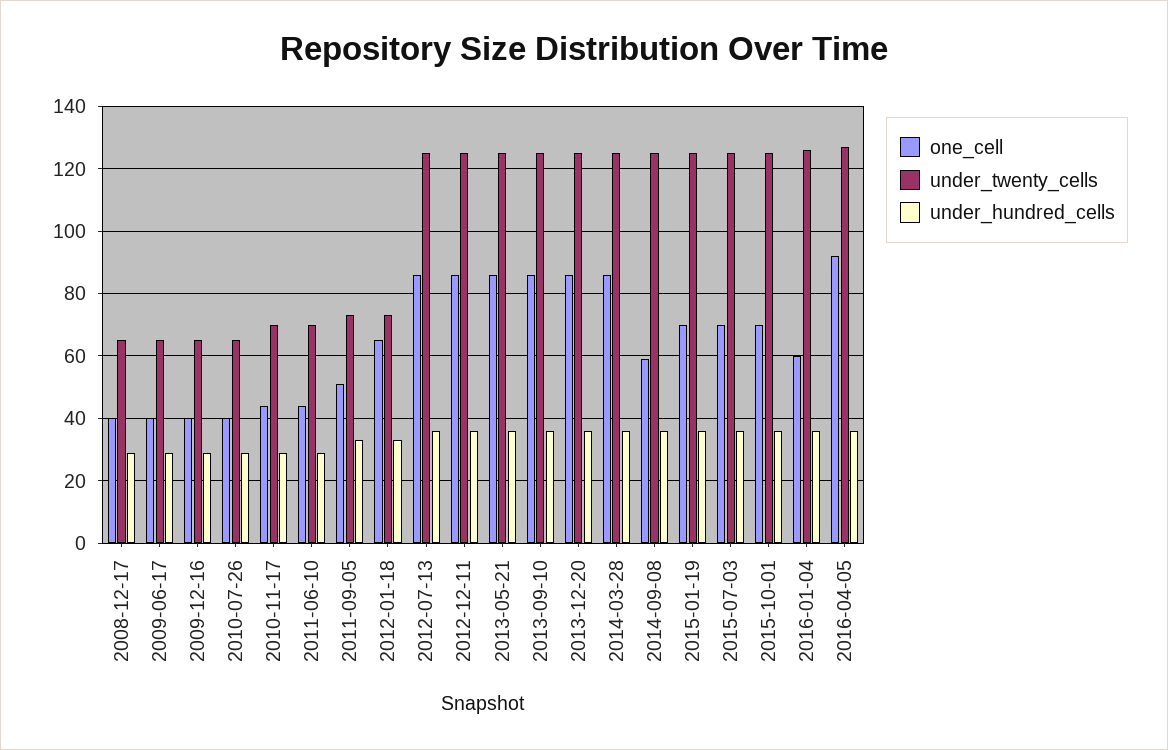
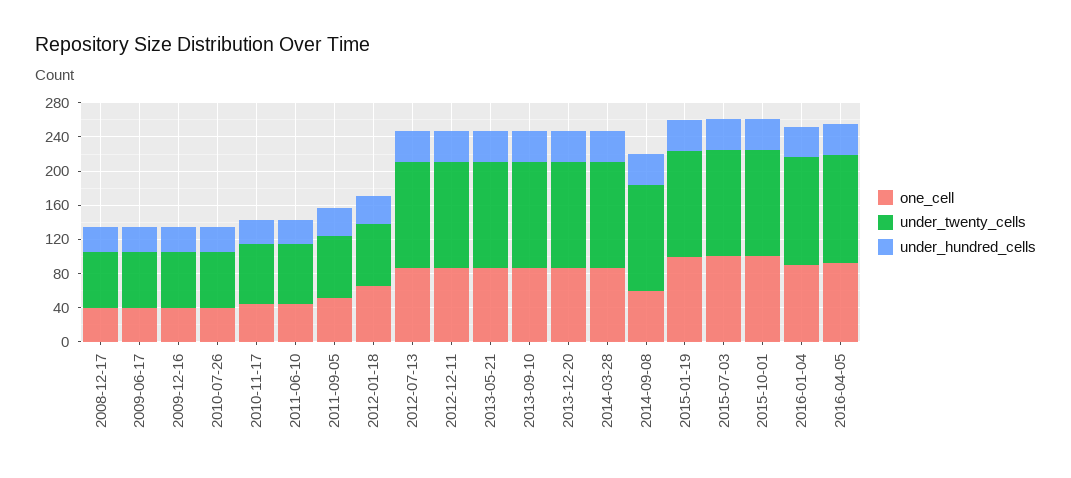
one_cell, 2015-01-19: 70 -> 100
one_cell, 2015-07-03: 70 -> 100
one_cell, 2015-10-01: 70 -> 100
one_cell, 2016-01-04: 60 -> 90

